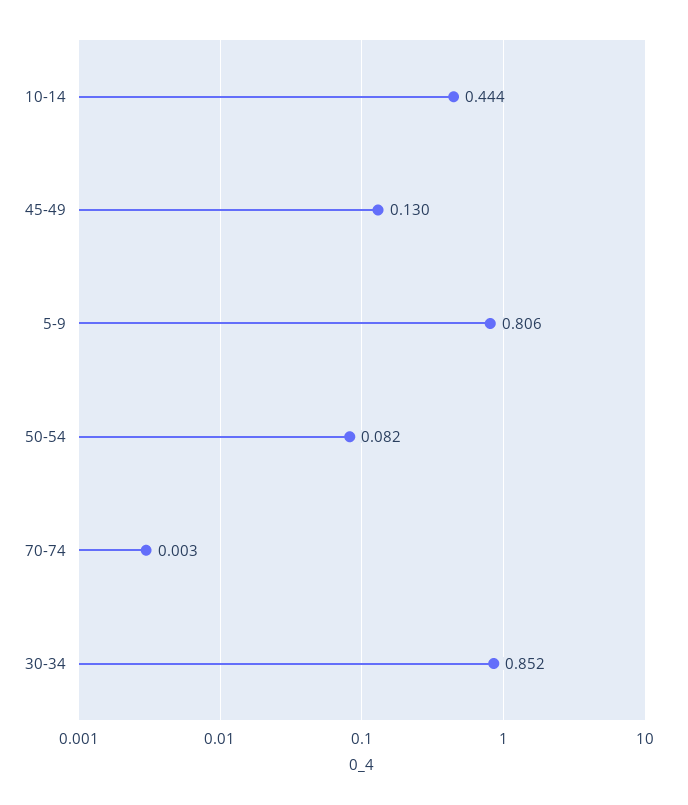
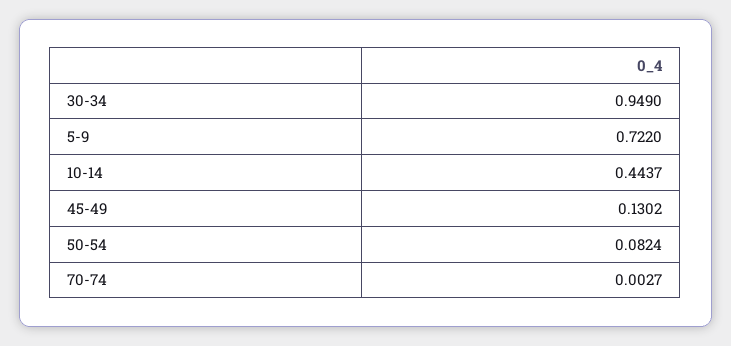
5-9: 0.806 -> 0.722
30-34: 0.852 -> 0.949

